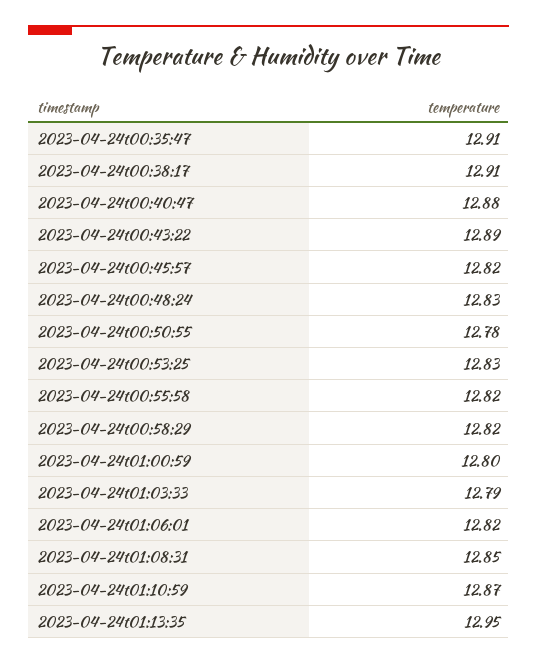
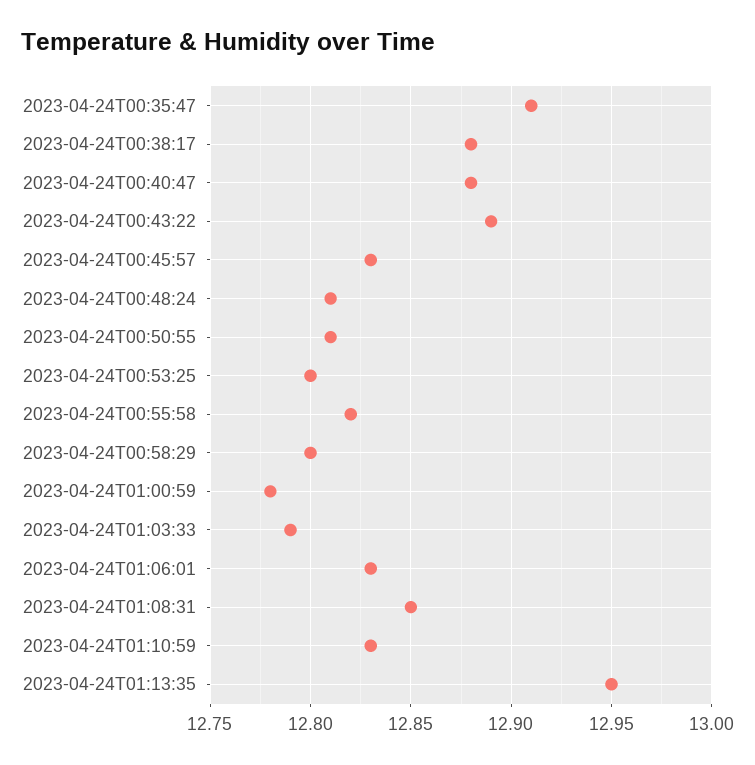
2023-04-24t00:38:17: 12.91 -> 12.88
2023-04-24t00:45:57: 12.82 -> 12.83
2023-04-24t00:48:24: 12.83 -> 12.81
2023-04-24t00:50:55: 12.78 -> 12.81
2023-04-24t00:53:25: 12.83 -> 12.8
2023-04-24t00:58:29: 12.82 -> 12.8
2023-04-24t01:00:59: 12.8 -> 12.78
2023-04-24t01:06:01: 12.82 -> 12.83
2023-04-24t01:10:59: 12.87 -> 12.83

